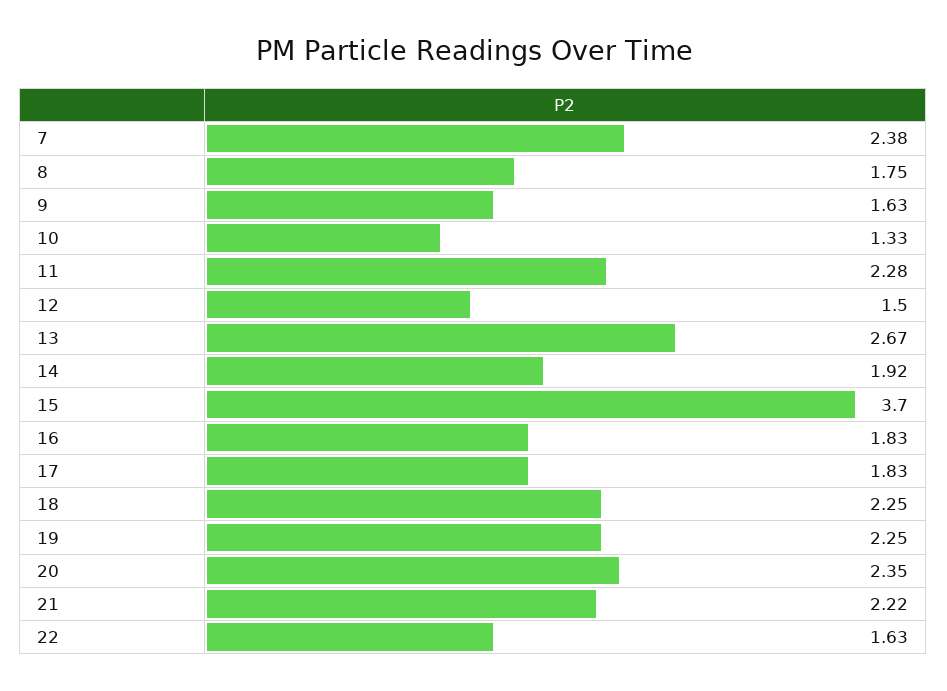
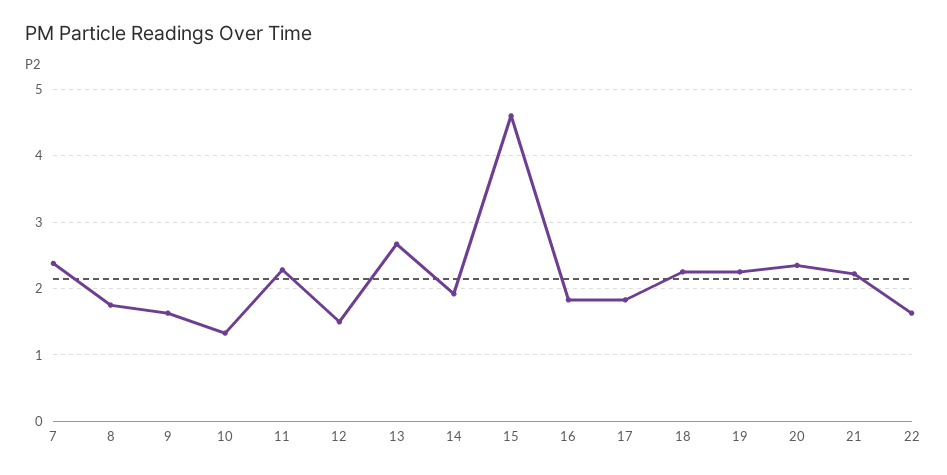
15: 3.7 -> 4.6

